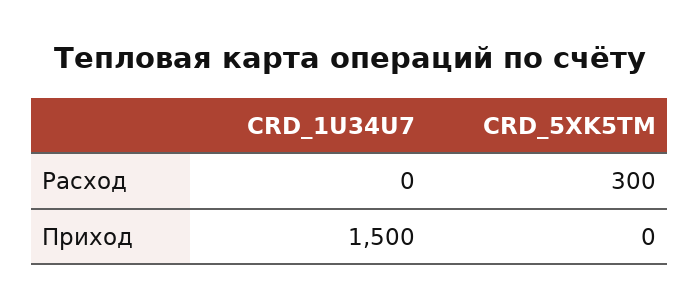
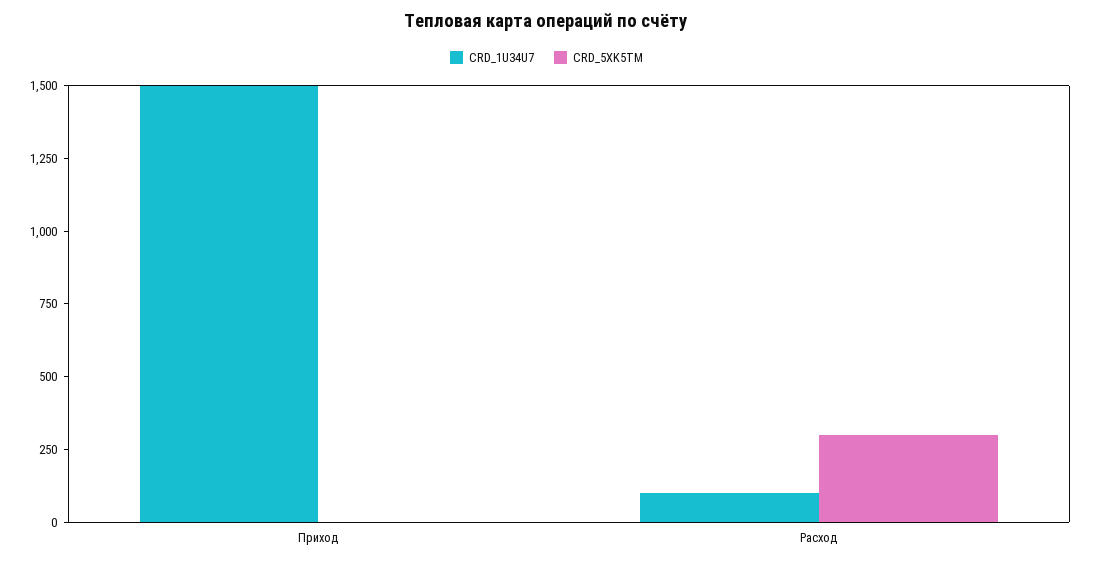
CRD_1U34U7, Расход: 0 -> 100

